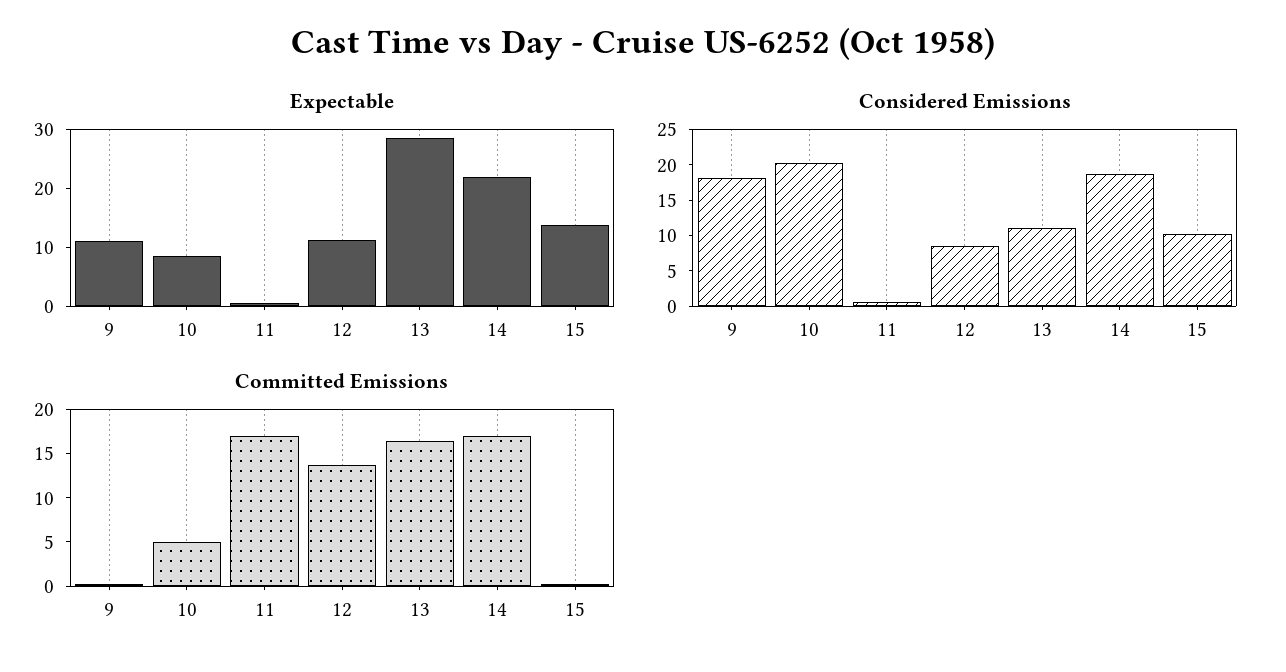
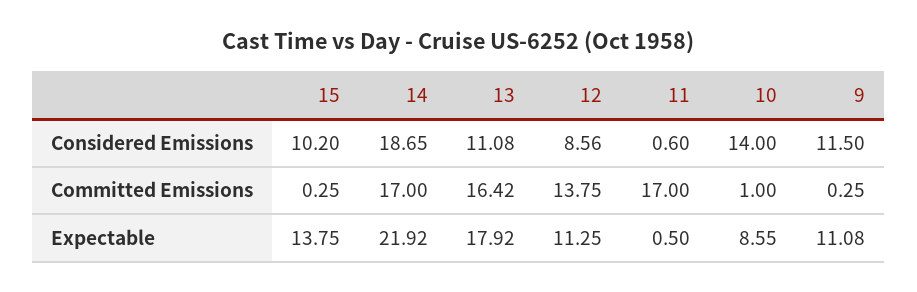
Expectable, 13: 28 -> 17.92
Considered Emissions, 9: 17.5 -> 11.5
Considered Emissions, 10: 20 -> 14
Committed Emissions, 10: 5 -> 1

